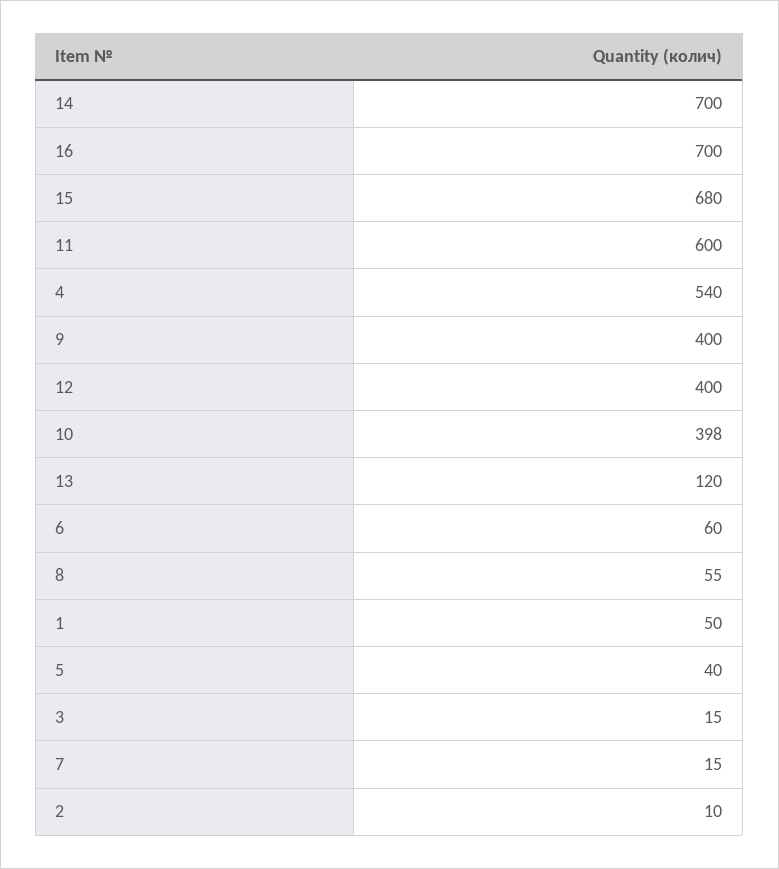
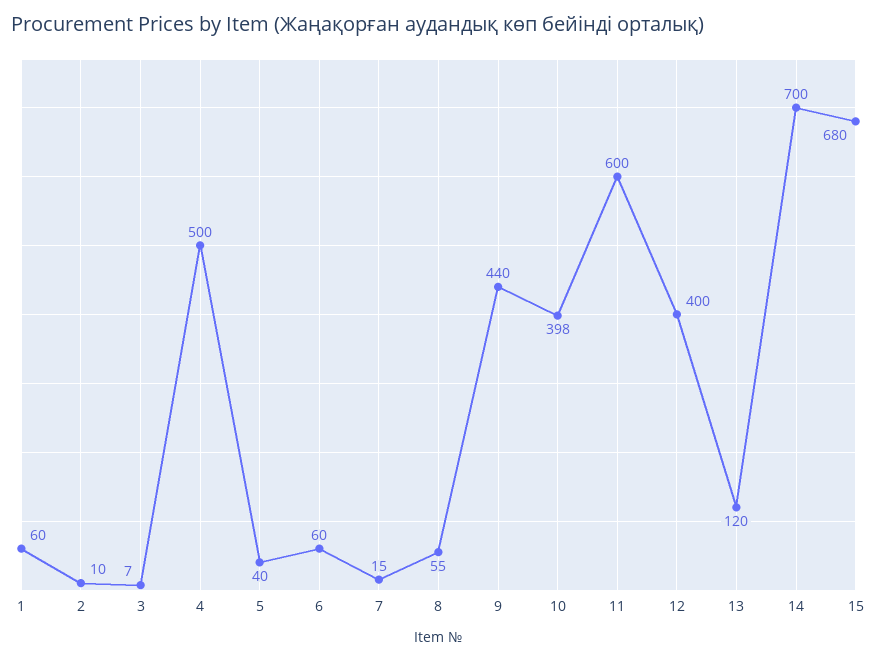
16: 700 -> none
4: 540 -> 500
9: 400 -> 440
1: 50 -> 60
3: 15 -> 7

